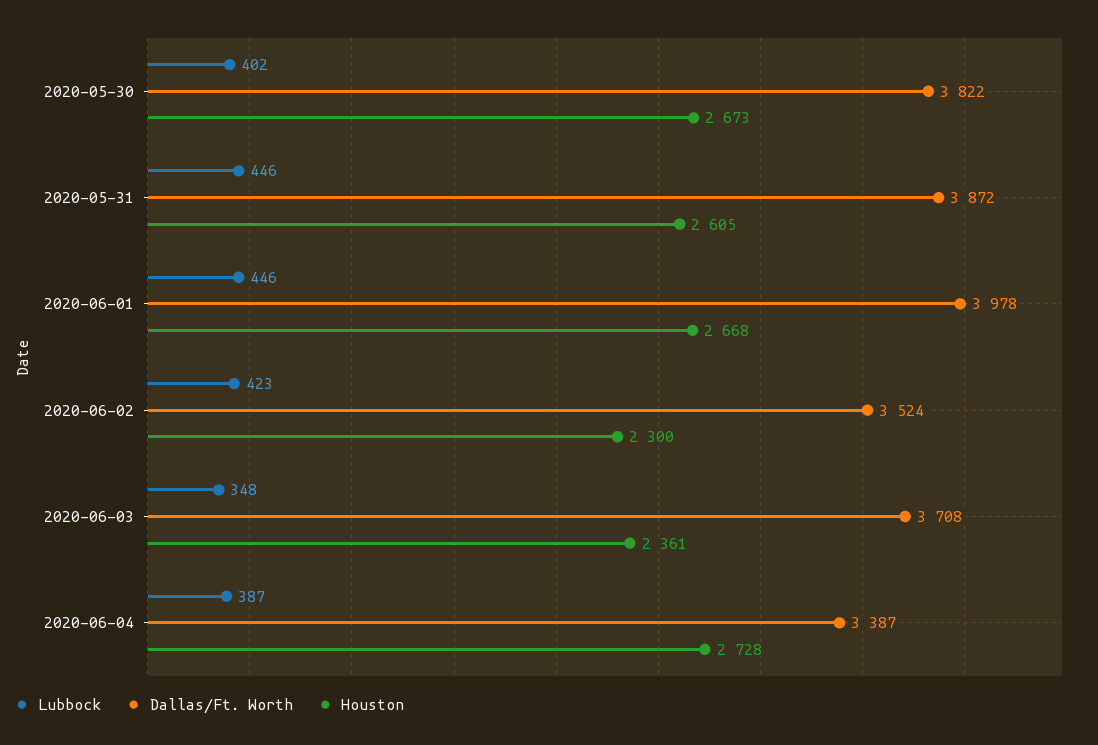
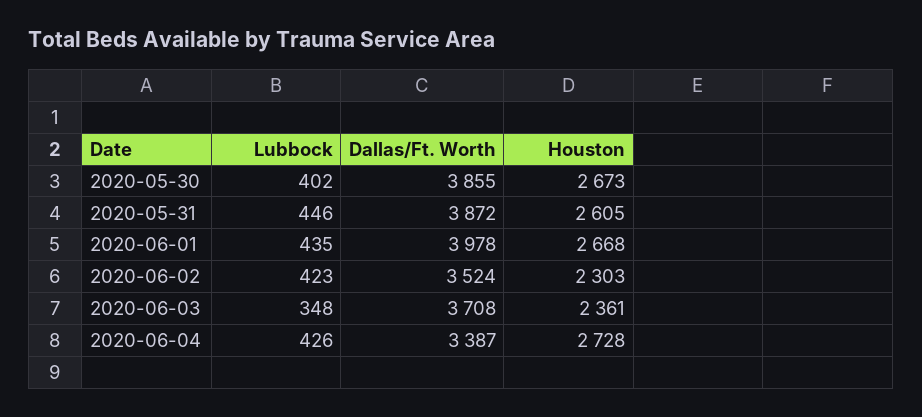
Dallas/Ft. Worth, 2020-05-30: 3822 -> 3855
Lubbock, 2020-06-01: 446 -> 435
Houston, 2020-06-02: 2300 -> 2303
Lubbock, 2020-06-04: 387 -> 426

